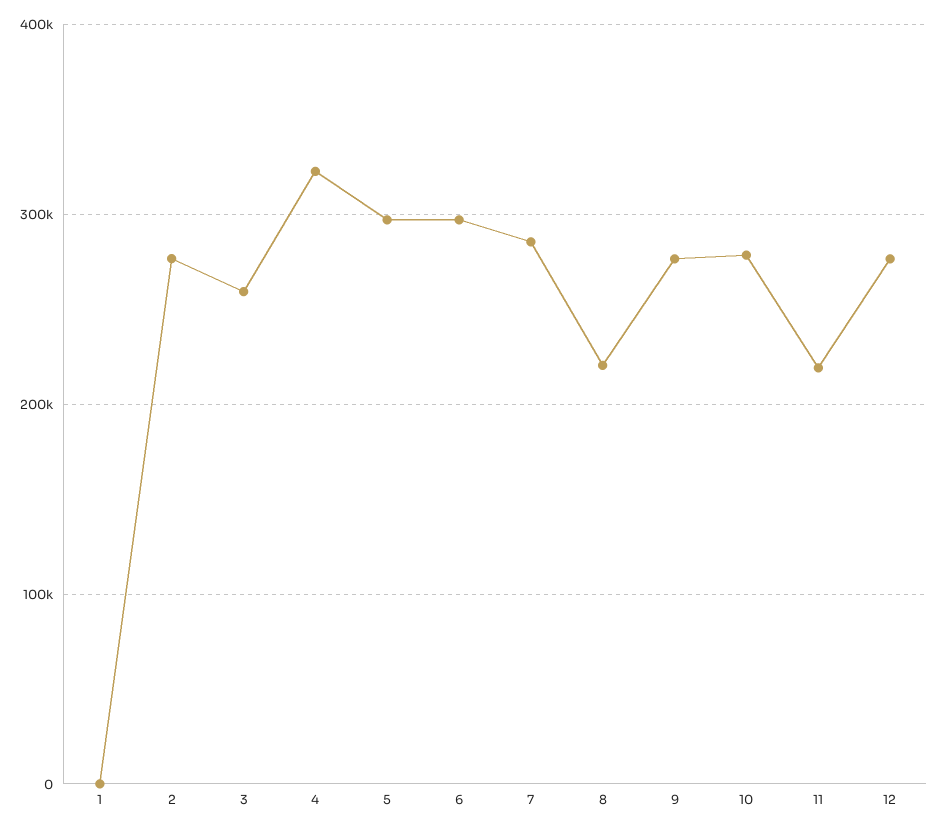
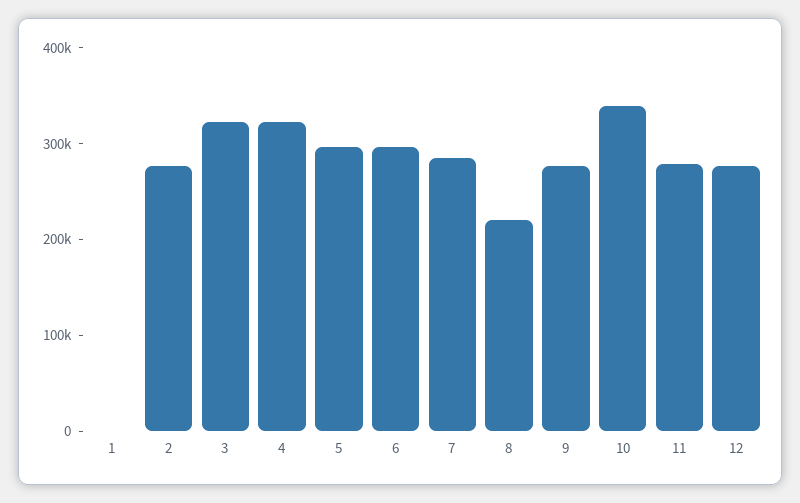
3: 260000 -> 320000
10: 280000 -> 340000
11: 220000 -> 280000

